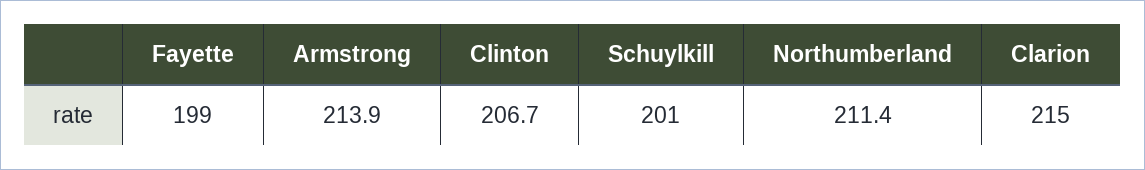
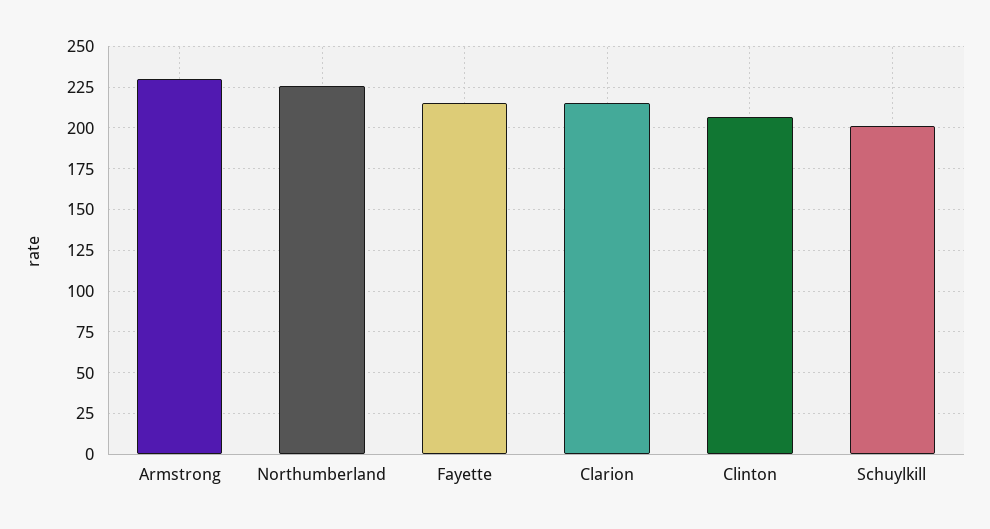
Fayette: 199 -> 215
Armstrong: 213.9 -> 230
Northumberland: 211.4 -> 225

